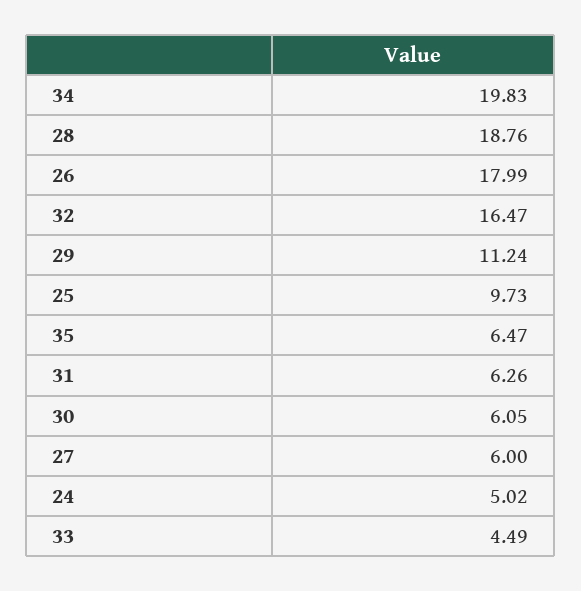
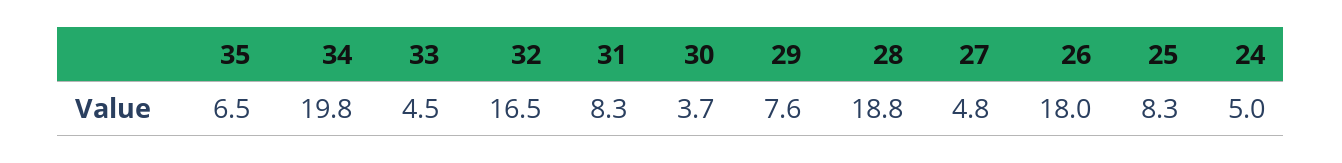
29: 11.24 -> 7.6
25: 9.73 -> 8.3
31: 6.26 -> 8.3
30: 6.05 -> 3.7
27: 6 -> 4.8

